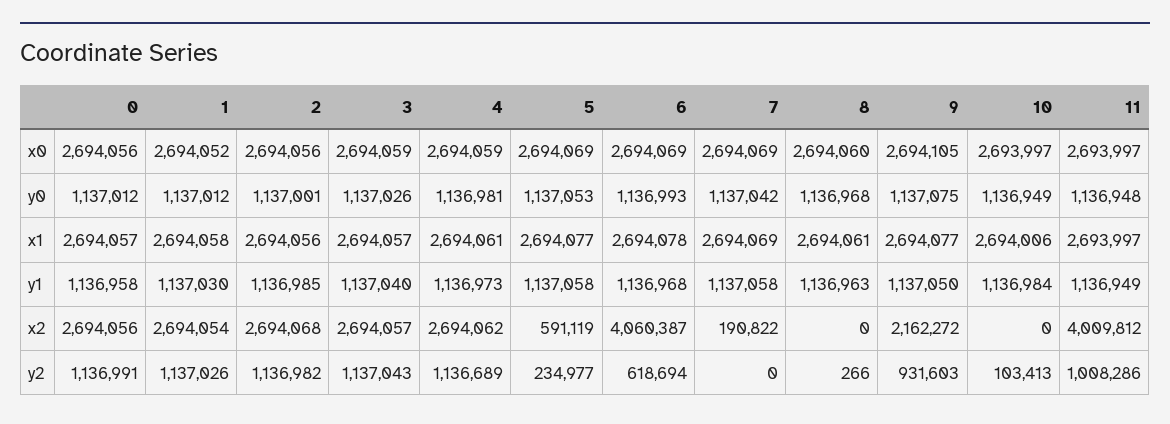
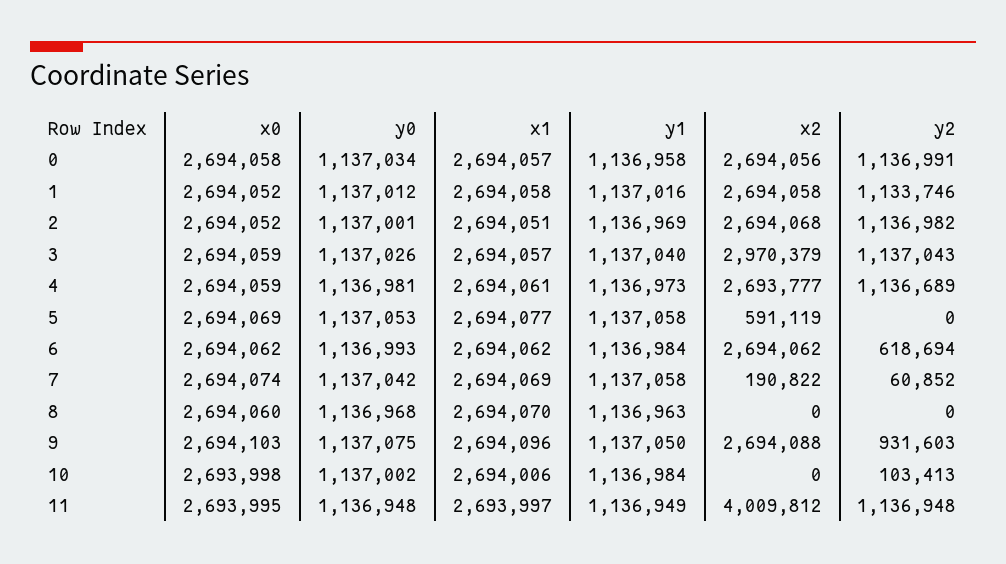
0, x0: 2694056 -> 2694058
2, x0: 2694056 -> 2694052
6, x0: 2694069 -> 2694062
7, x0: 2694069 -> 2694074
9, x0: 2694105 -> 2694103
10, x0: 2693997 -> 2693998
11, x0: 2693997 -> 2693995
0, y0: 1137012 -> 1137034
10, y0: 1136949 -> 1137002
2, x1: 2694056 -> 2694051
6, x1: 2694078 -> 2694062
8, x1: 2694061 -> 2694070
9, x1: 2694077 -> 2694096
1, y1: 1137030 -> 1137016
2, y1: 1136985 -> 1136969
6, y1: 1136968 -> 1136984
1, x2: 2694054 -> 2694058
3, x2: 2694057 -> 2970379
4, x2: 2694062 -> 2693777
6, x2: 4060387 -> 2694062
9, x2: 2162272 -> 2694088
1, y2: 1137026 -> 1133746
5, y2: 234977 -> 0
7, y2: 0 -> 60852
8, y2: 266 -> 0
11, y2: 1008286 -> 1136948

